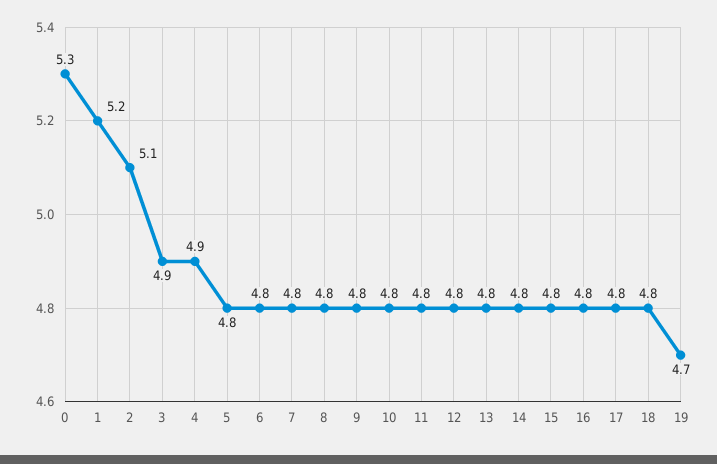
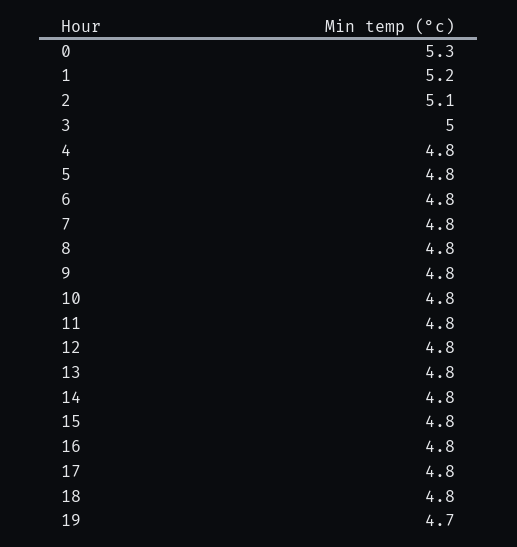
3: 4.9 -> 5
4: 4.9 -> 4.8

